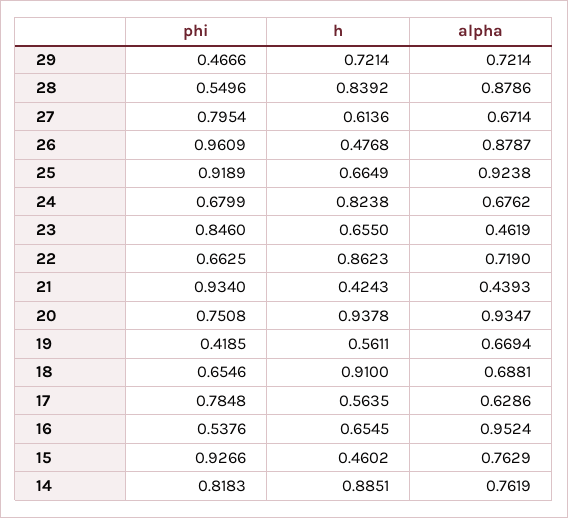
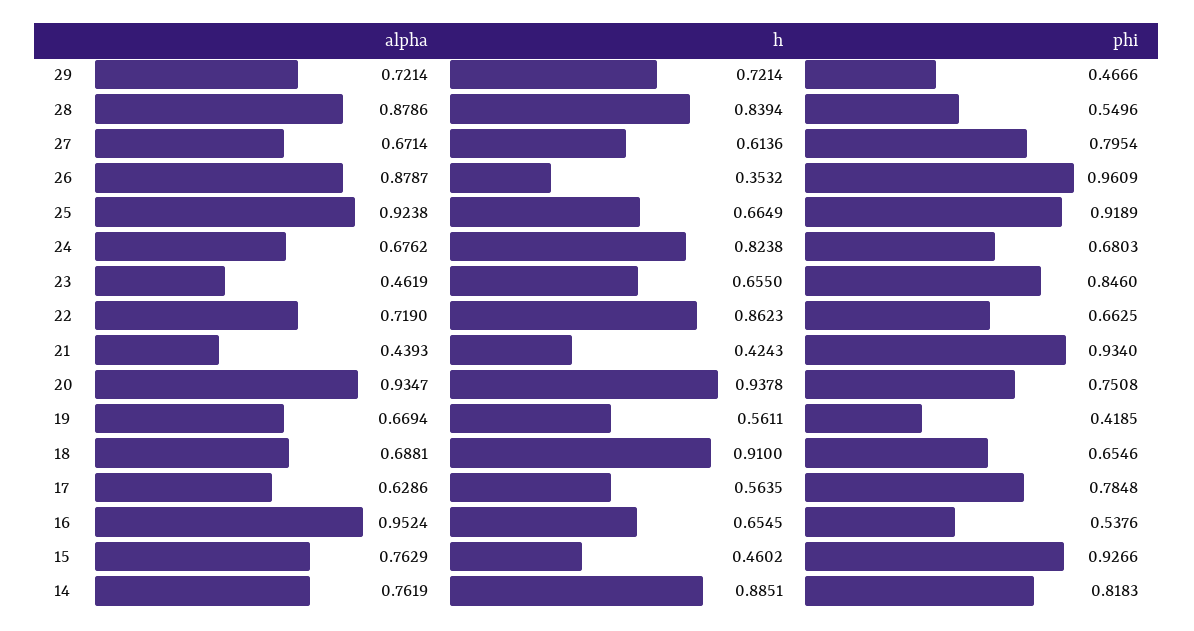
h, 28: 0.8392 -> 0.8394
h, 26: 0.4768 -> 0.3532
phi, 24: 0.6799 -> 0.6803

